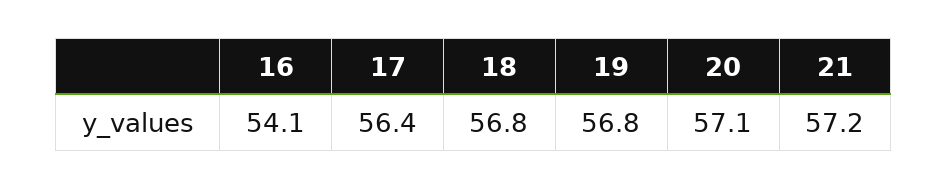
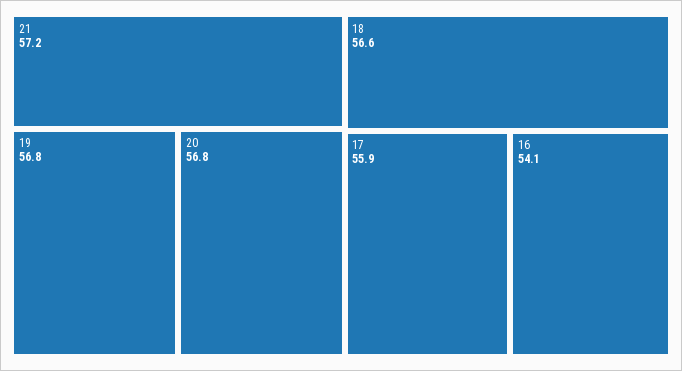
17: 56.4 -> 55.9
18: 56.8 -> 56.6
20: 57.1 -> 56.8

